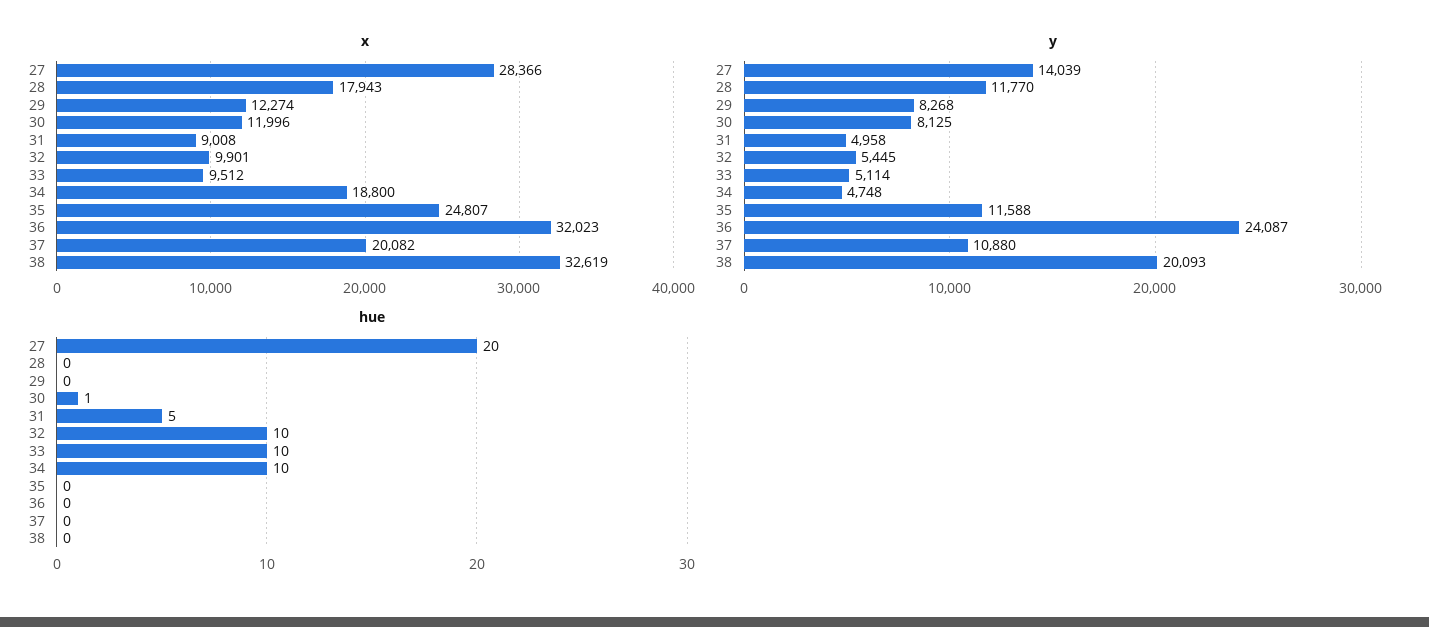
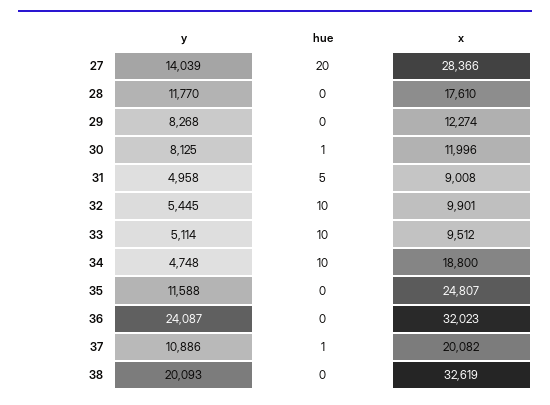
x, 28: 17943 -> 17610
y, 37: 10880 -> 10886
hue, 37: 0 -> 1

